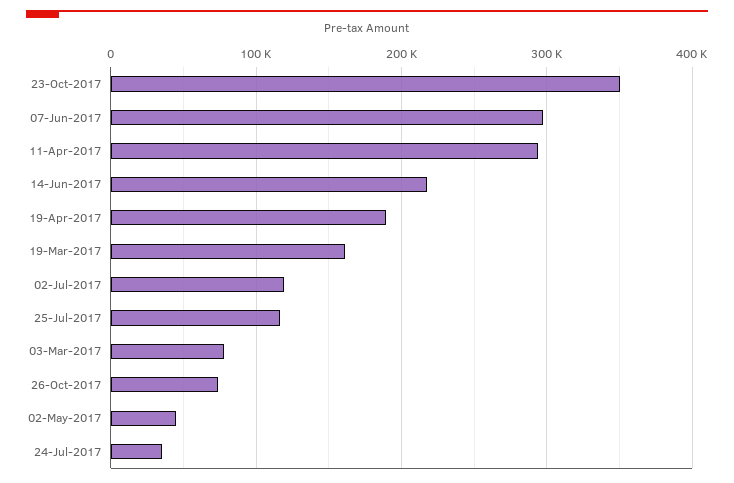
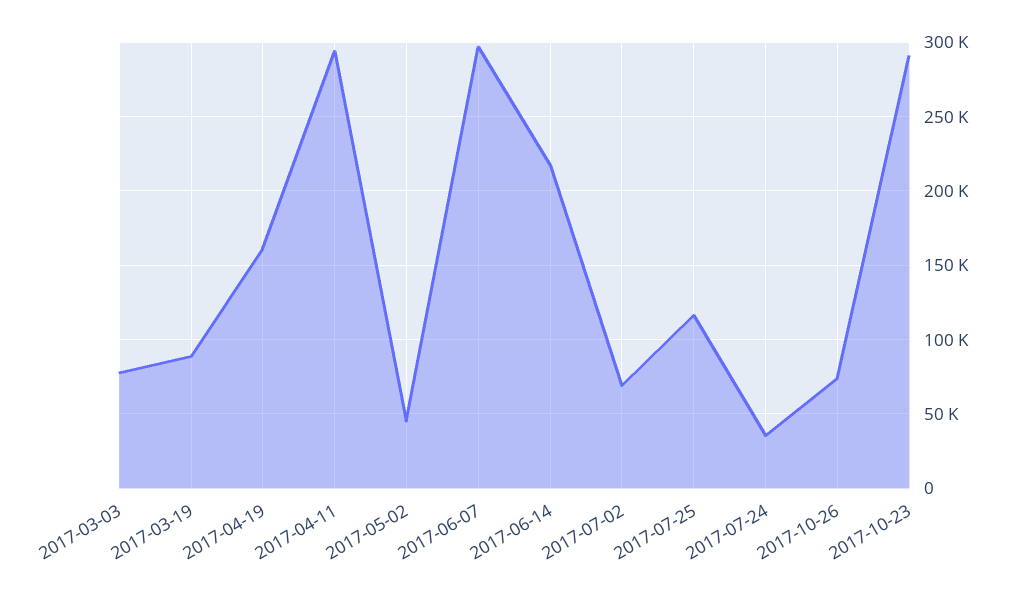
23-Oct-2017: 350000 -> 290000
19-Apr-2017: 190000 -> 160000
19-Mar-2017: 160000 -> 90000
02-Jul-2017: 120000 -> 70000

